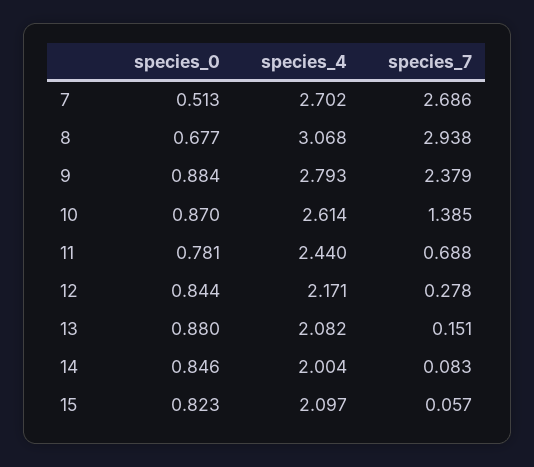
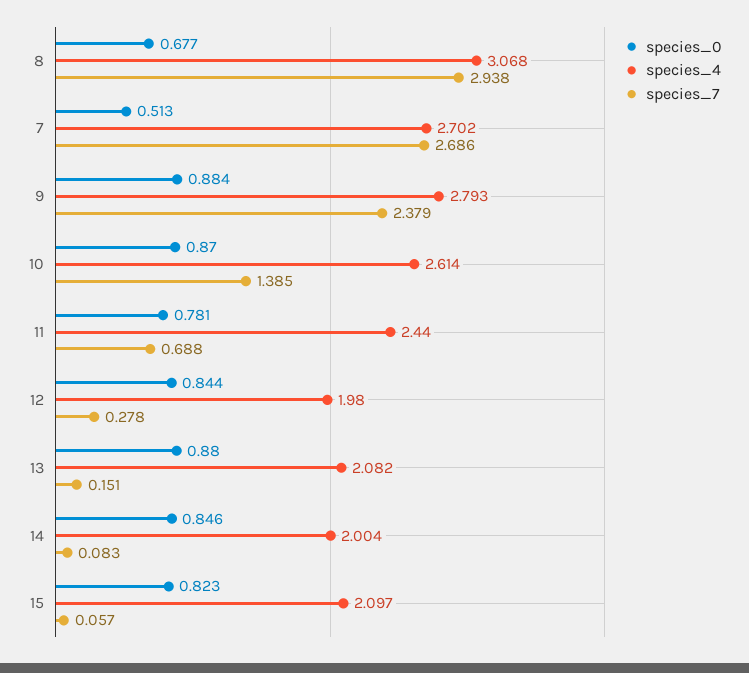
species_4, 12: 2.171 -> 1.98

